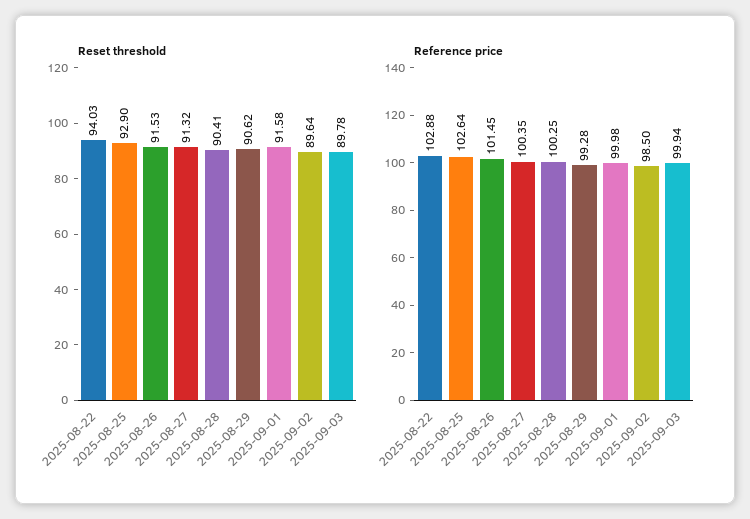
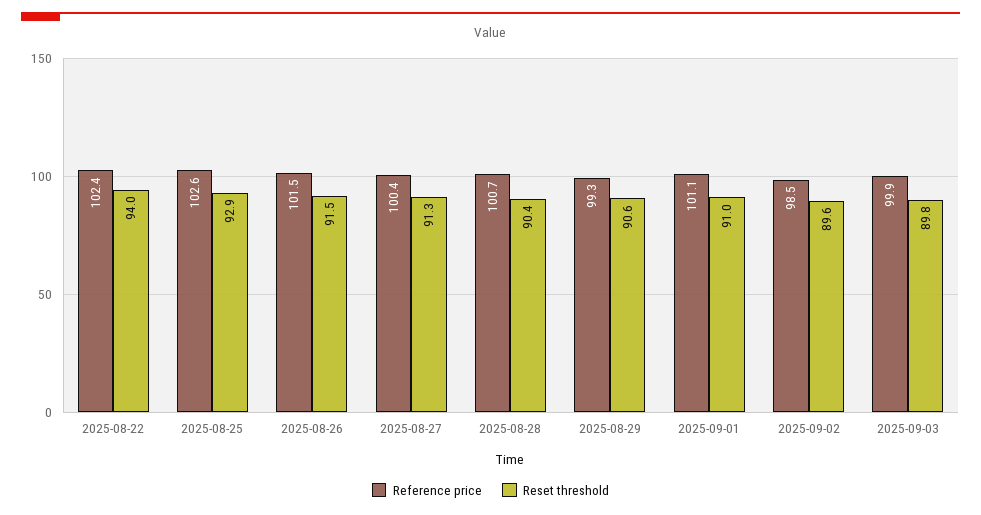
Reset threshold, 2025-09-01: 91.58 -> 91
Reference price, 2025-08-22: 102.88 -> 102.4
Reference price, 2025-08-28: 100.25 -> 100.7
Reference price, 2025-09-01: 99.98 -> 101.1

